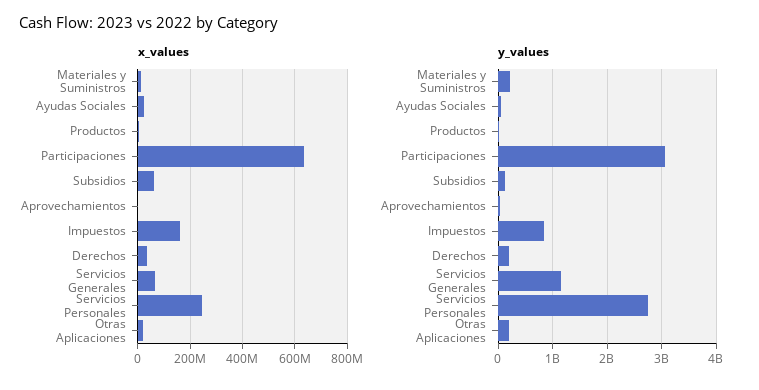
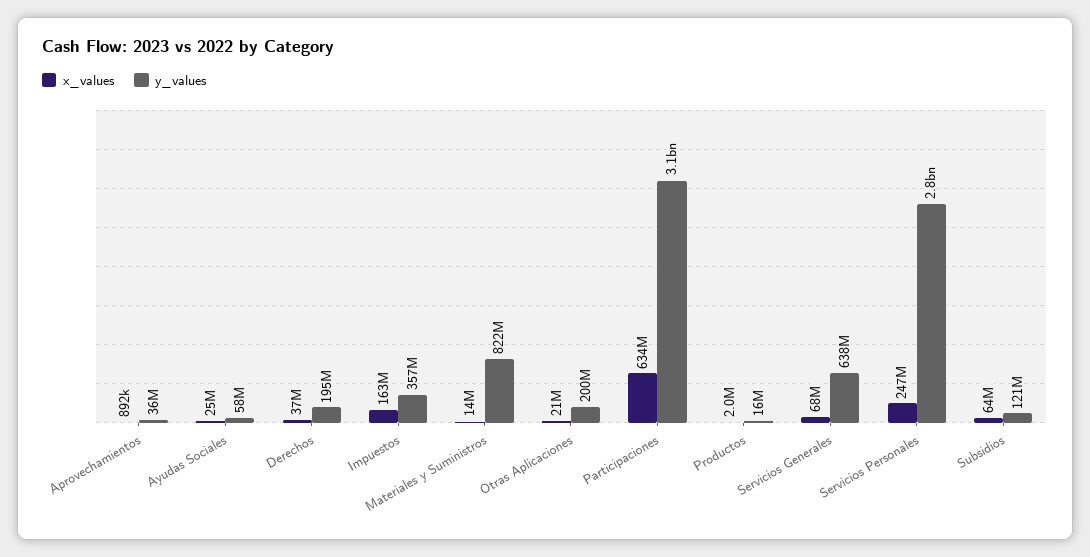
y_values, Materiales y Suministros: 200000000 -> 822000000
y_values, Impuestos: 800000000 -> 357000000
y_values, Servicios Generales: 1200000000 -> 638000000

